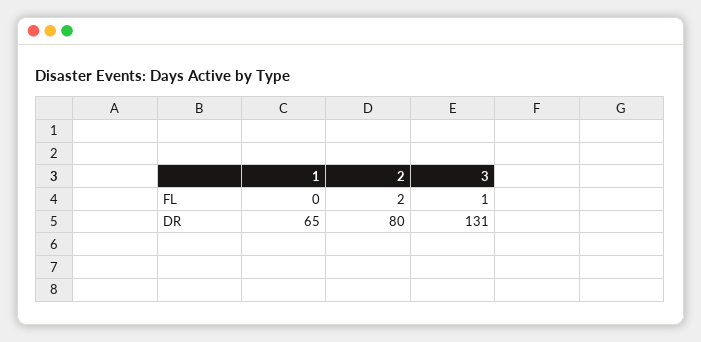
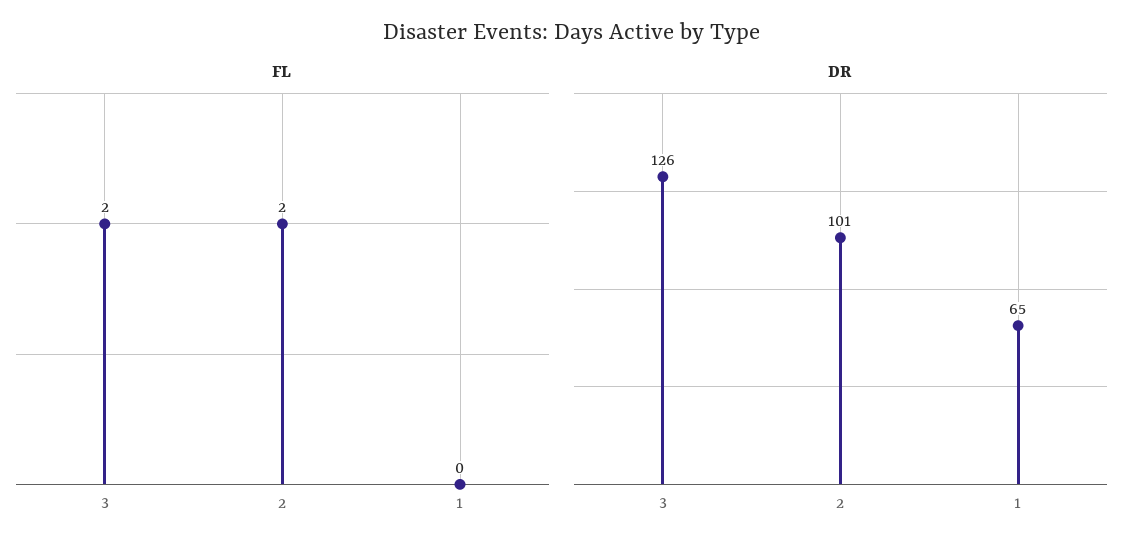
FL, 3: 1 -> 2
DR, 2: 80 -> 101
DR, 3: 131 -> 126

